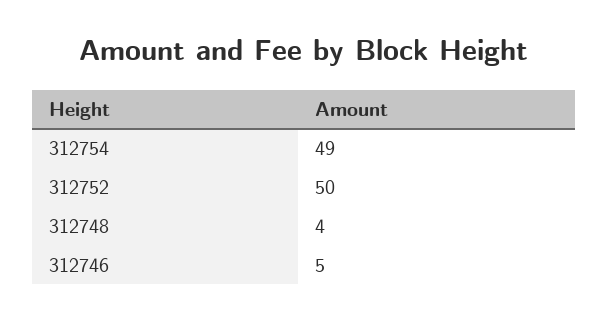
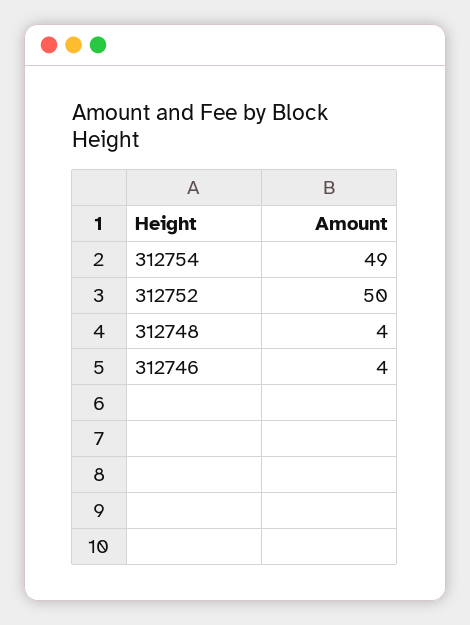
312746: 5 -> 4

